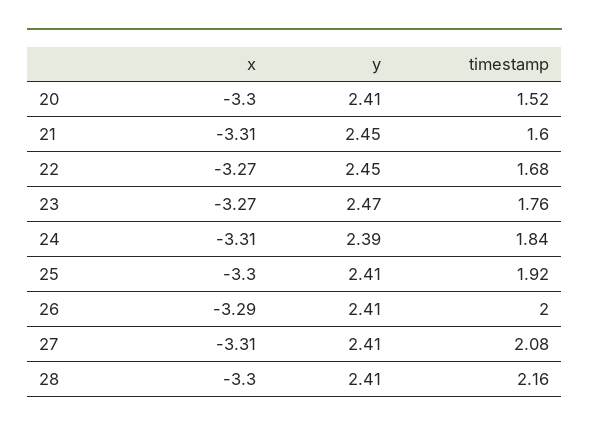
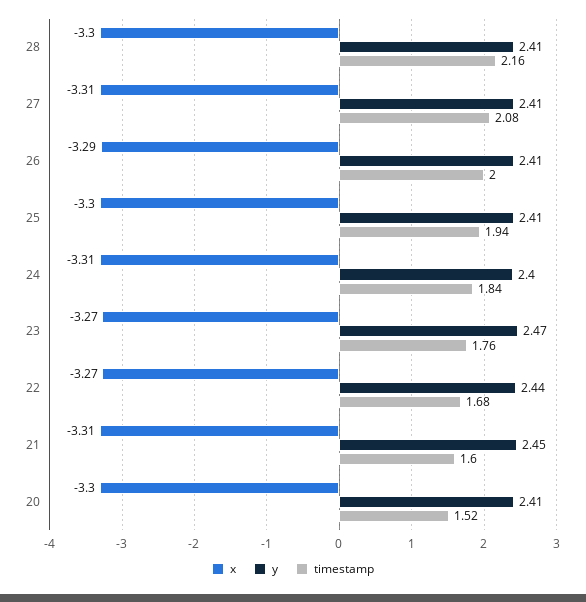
y, 22: 2.45 -> 2.44
y, 24: 2.39 -> 2.4
timestamp, 25: 1.92 -> 1.94

